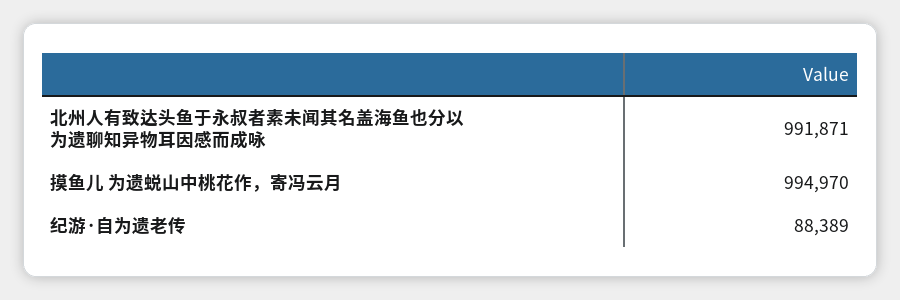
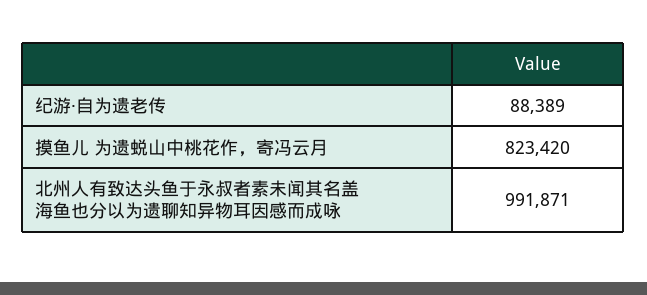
摸鱼儿 为遗蜕山中桃花作，寄冯云月: 994970 -> 823420

